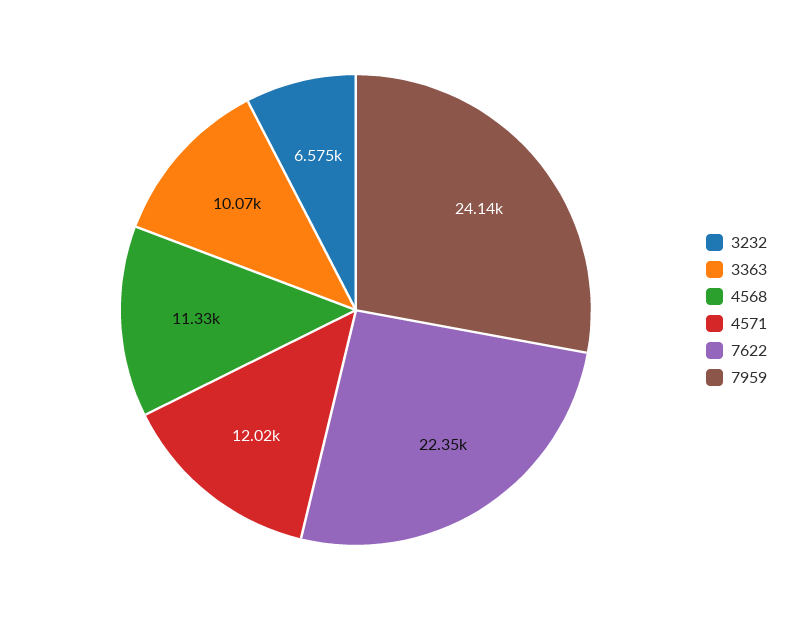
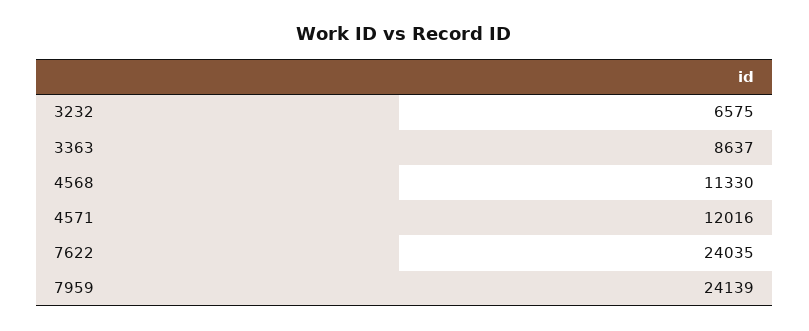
3363: 10070 -> 8637
7622: 22350 -> 24035

